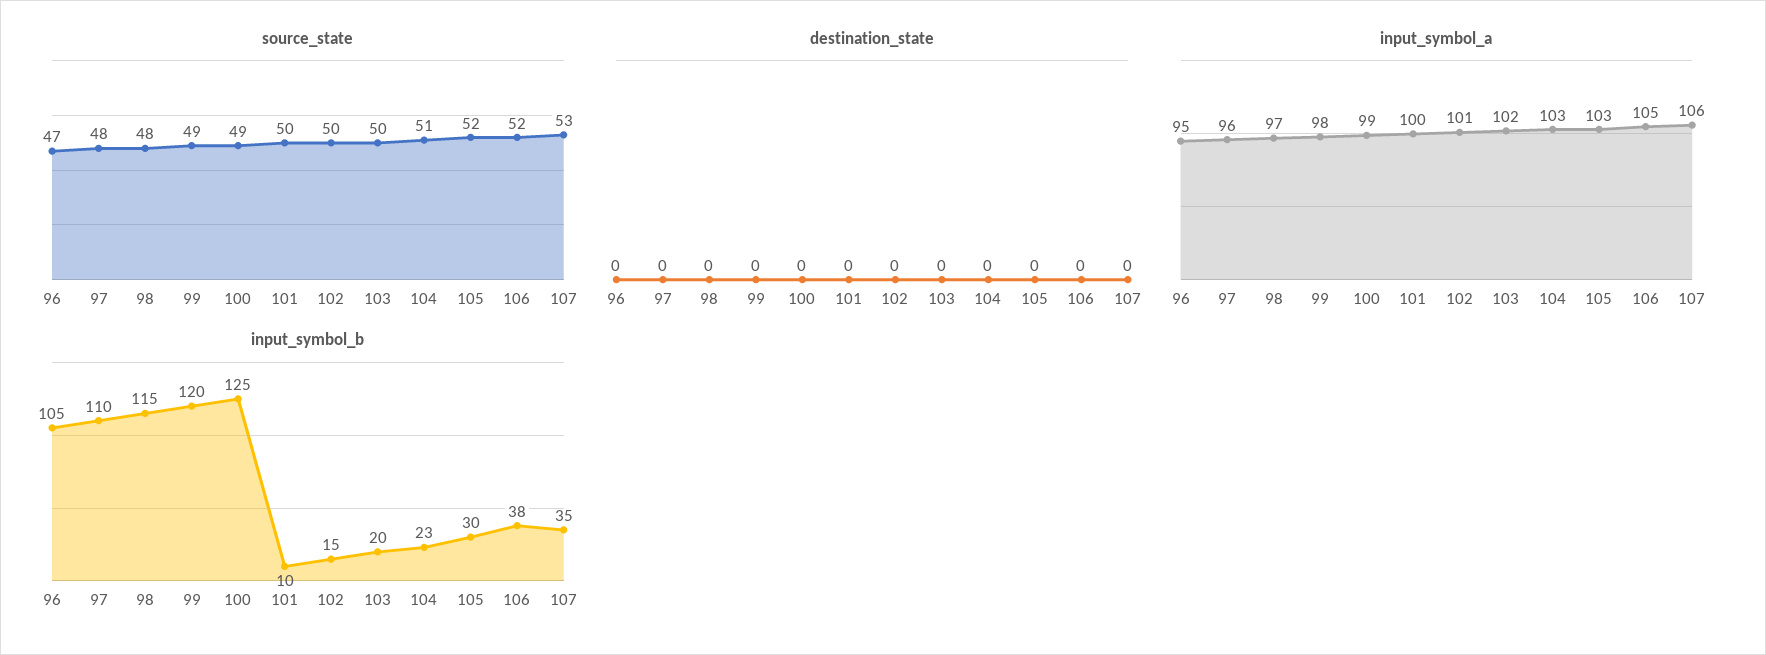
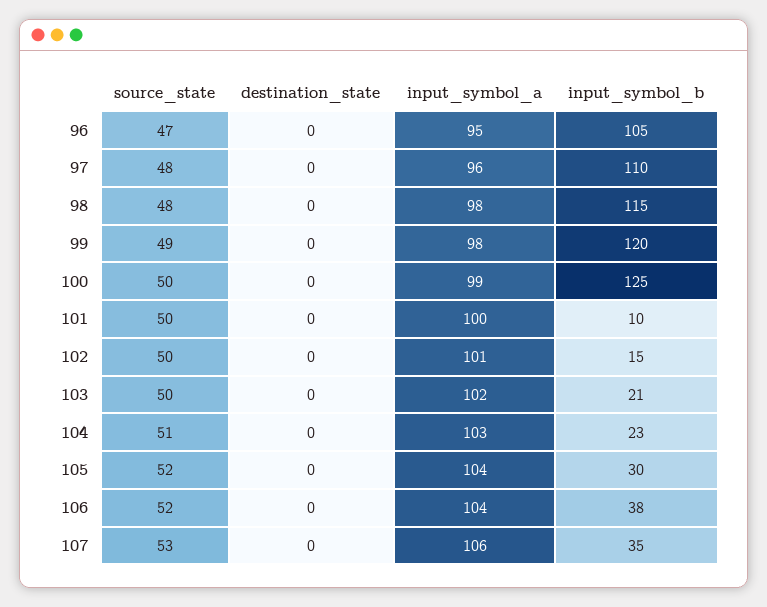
source_state, 100: 49 -> 50
input_symbol_a, 98: 97 -> 98
input_symbol_a, 105: 103 -> 104
input_symbol_a, 106: 105 -> 104
input_symbol_b, 103: 20 -> 21

